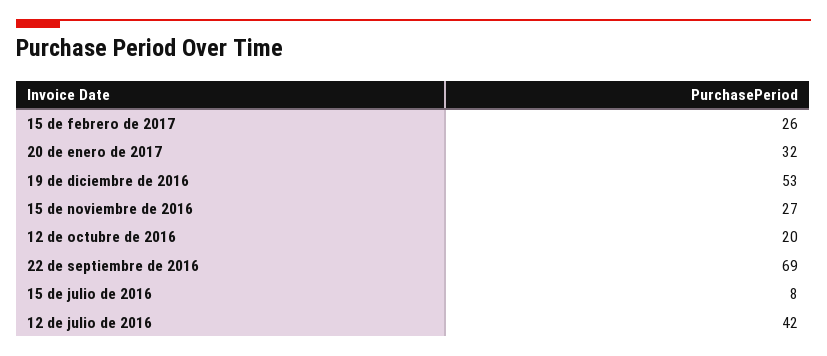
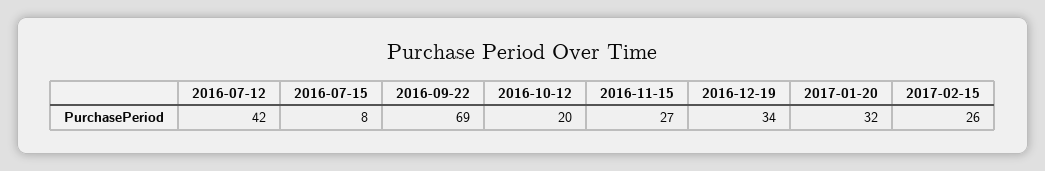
19 de diciembre de 2016: 53 -> 34

